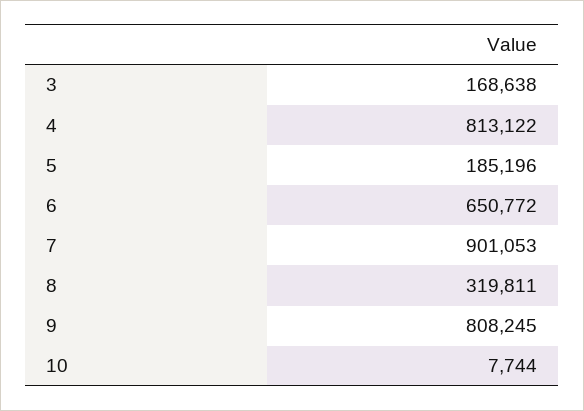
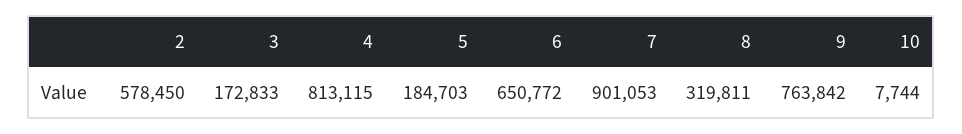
3: 168638 -> 172833
4: 813122 -> 813115
5: 185196 -> 184703
9: 808245 -> 763842
2: none -> 578450

